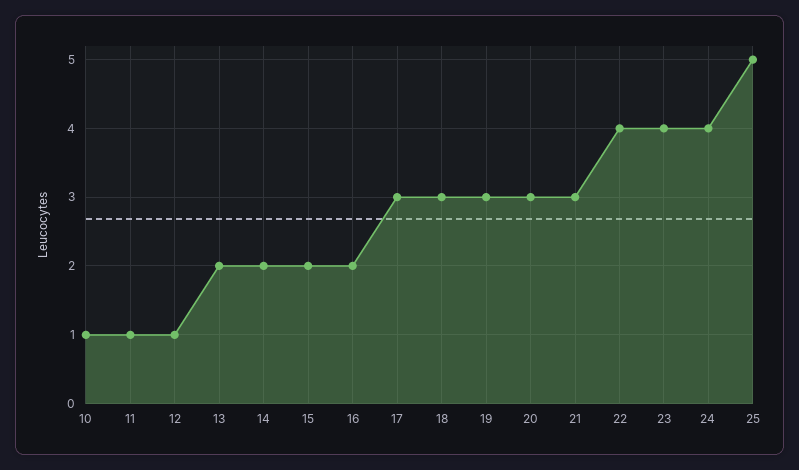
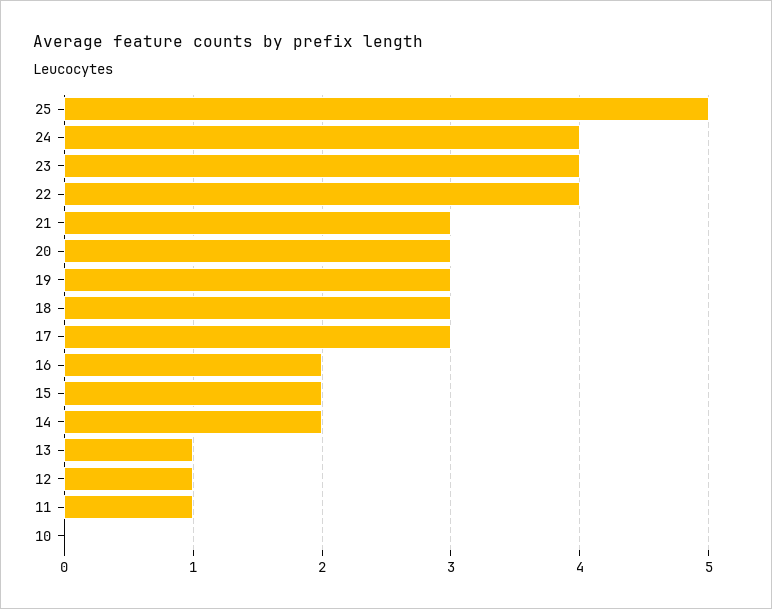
10: 1 -> 0
13: 2 -> 1

